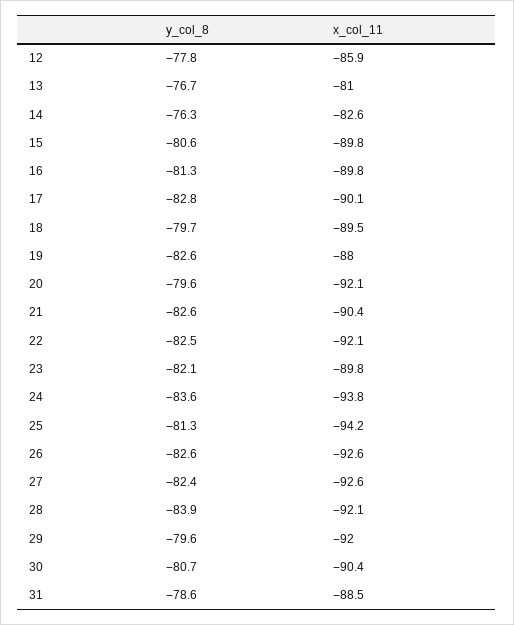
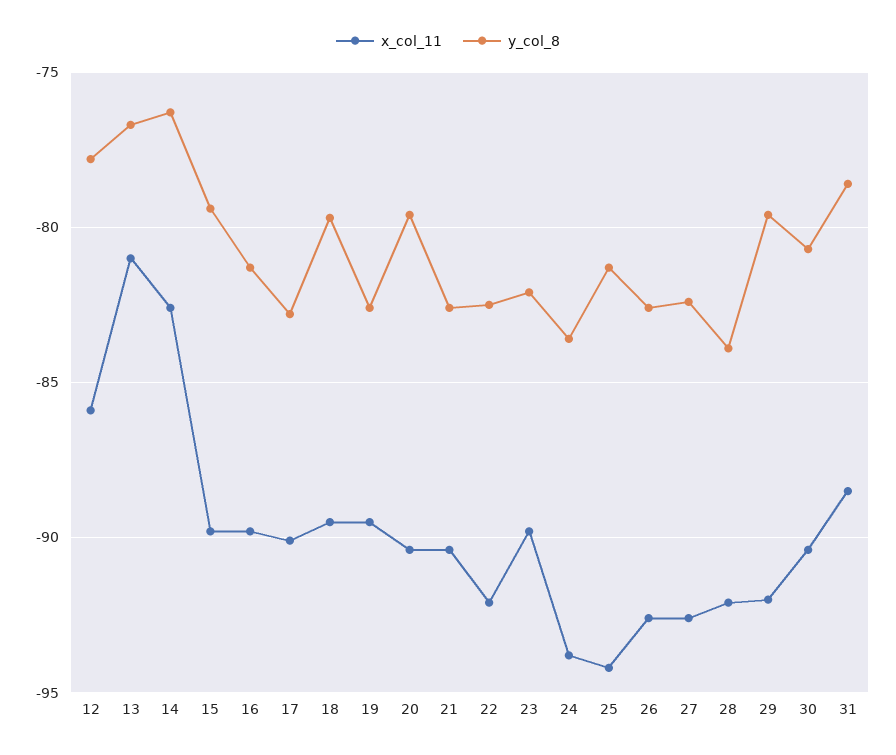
y_col_8, 15: -80.6 -> -79.5
x_col_11, 19: -88 -> -89.5
x_col_11, 20: -92.1 -> -90.5

